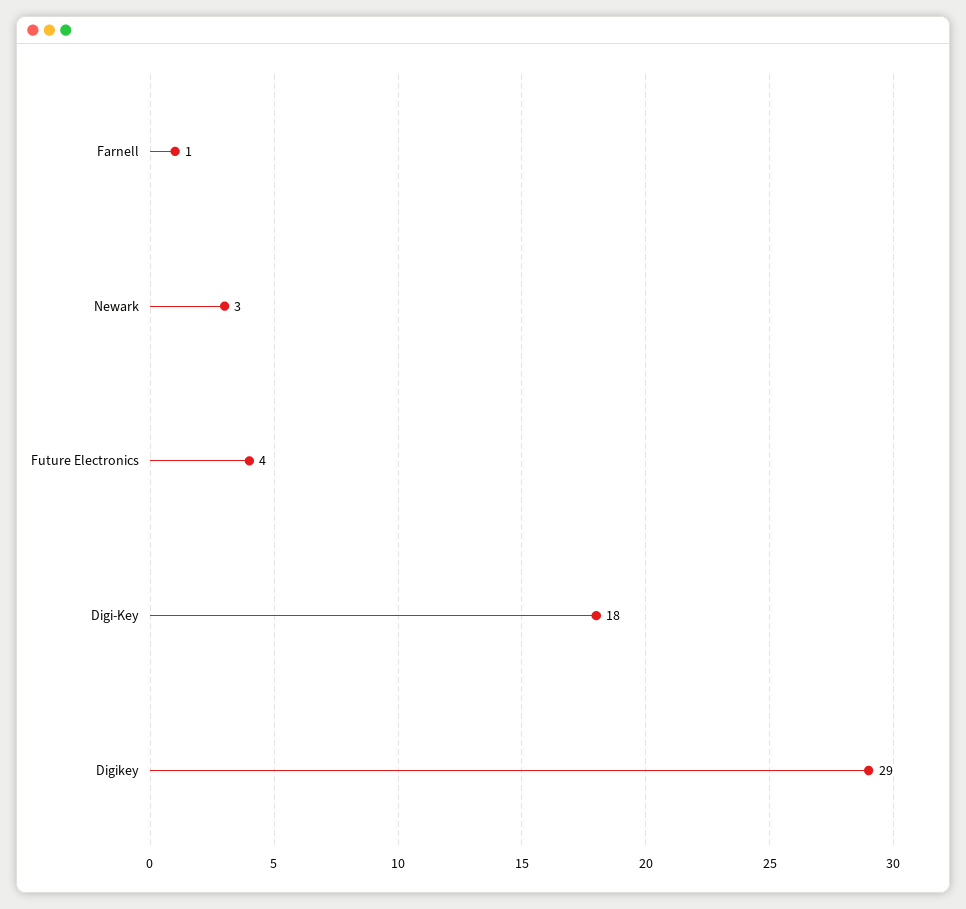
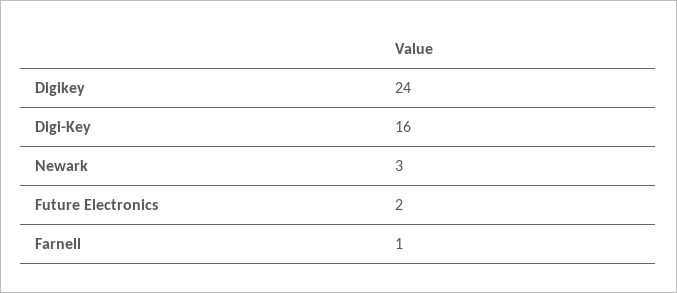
Future Electronics: 4 -> 2
Digi-Key: 18 -> 16
Digikey: 29 -> 24

